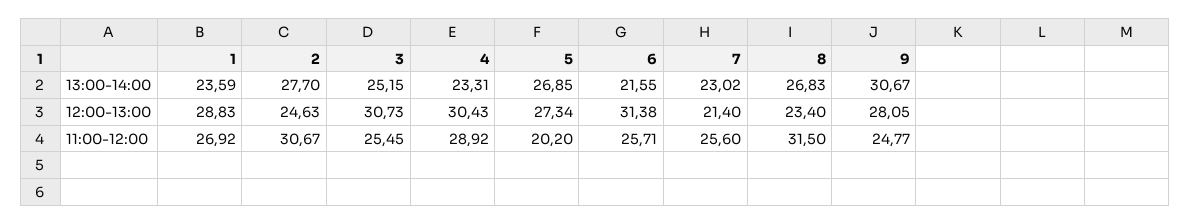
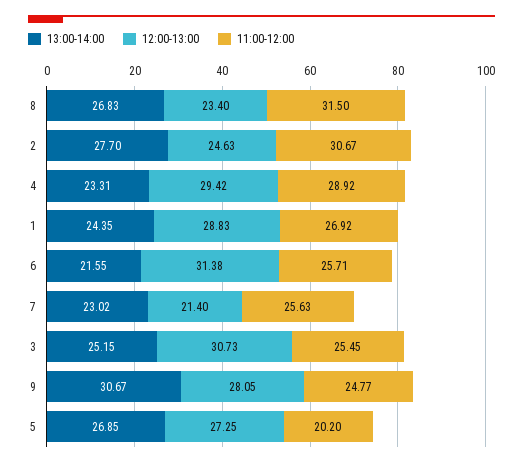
13:00-14:00, 1: 23.59 -> 24.35
12:00-13:00, 4: 30.43 -> 29.42
12:00-13:00, 5: 27.34 -> 27.25
11:00-12:00, 7: 25.6 -> 25.63

